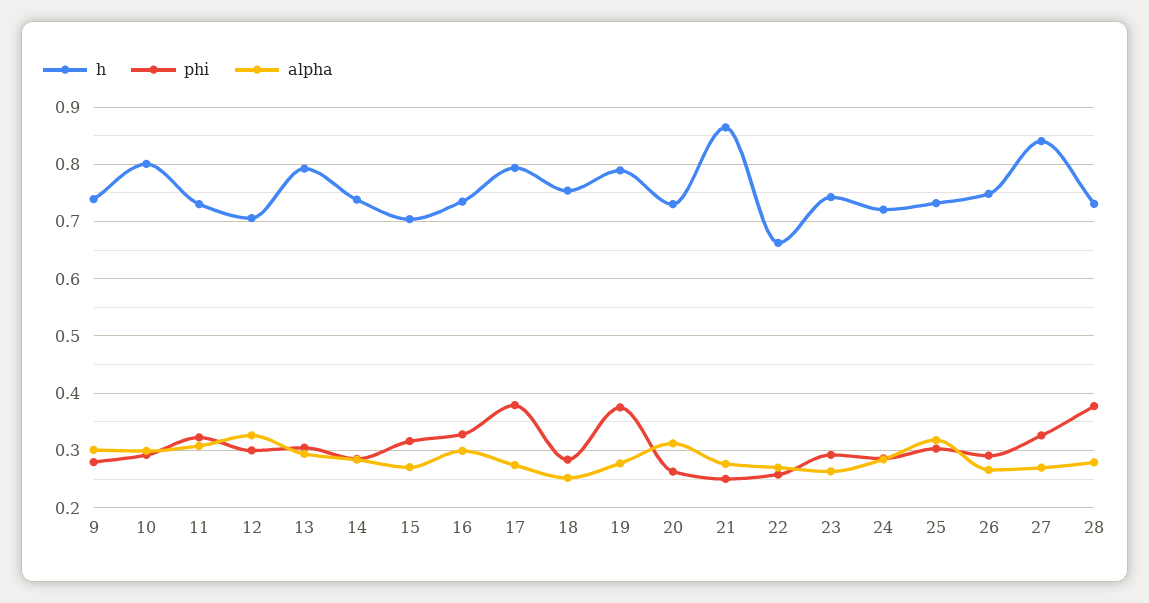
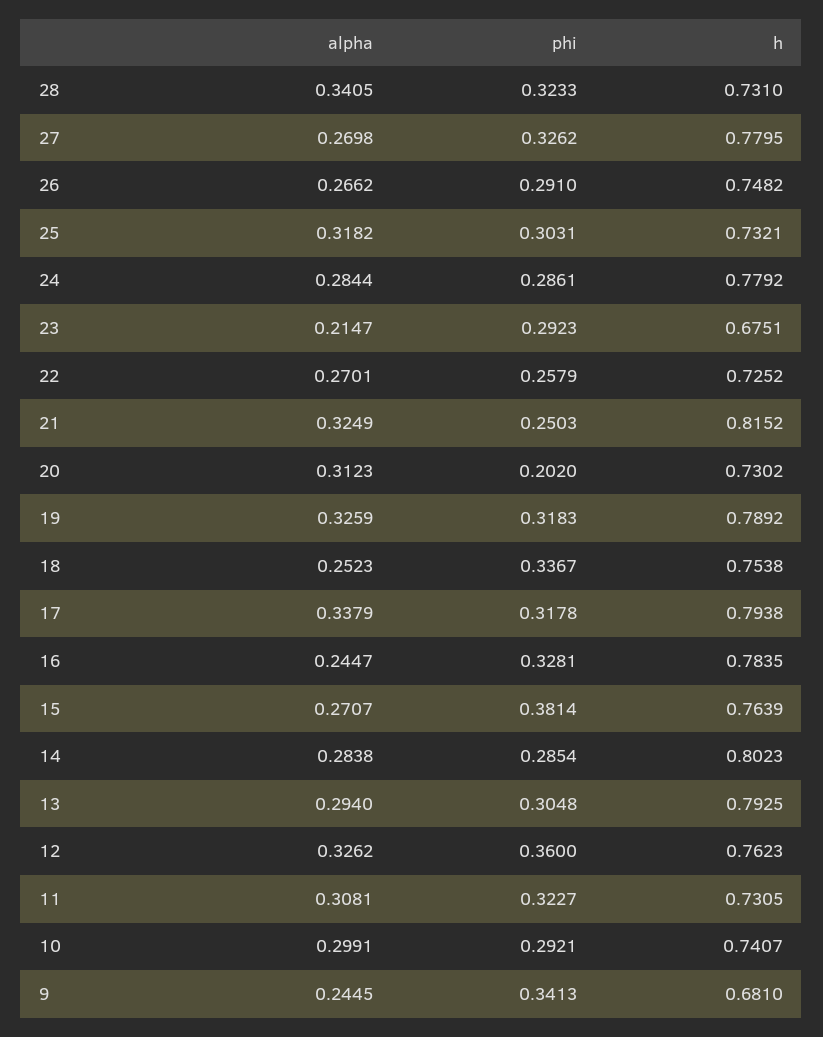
h, 9: 0.74 -> 0.681
phi, 9: 0.28 -> 0.3413
alpha, 9: 0.3 -> 0.2445
h, 10: 0.8 -> 0.7407
h, 12: 0.7 -> 0.7623
phi, 12: 0.3 -> 0.36
h, 14: 0.74 -> 0.8023
h, 15: 0.7 -> 0.7639
phi, 15: 0.32 -> 0.3814
h, 16: 0.74 -> 0.7835
alpha, 16: 0.3 -> 0.2447
phi, 17: 0.38 -> 0.3178
alpha, 17: 0.28 -> 0.3379
phi, 18: 0.28 -> 0.3367
phi, 19: 0.38 -> 0.3183
alpha, 19: 0.28 -> 0.3259
phi, 20: 0.26 -> 0.202
h, 21: 0.86 -> 0.8152
alpha, 21: 0.28 -> 0.3249
h, 22: 0.66 -> 0.7252
h, 23: 0.74 -> 0.6751
alpha, 23: 0.26 -> 0.2147
h, 24: 0.72 -> 0.7792
h, 27: 0.84 -> 0.7795
phi, 28: 0.38 -> 0.3233
alpha, 28: 0.28 -> 0.3405

